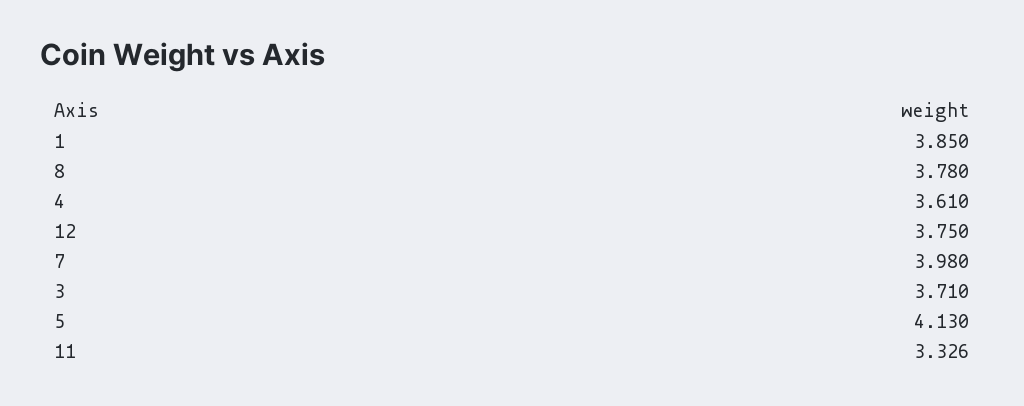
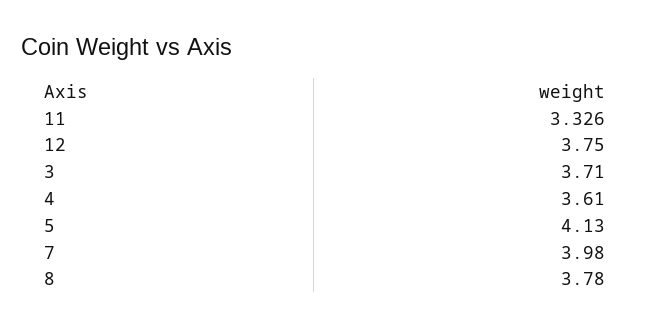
1: 3.85 -> none

